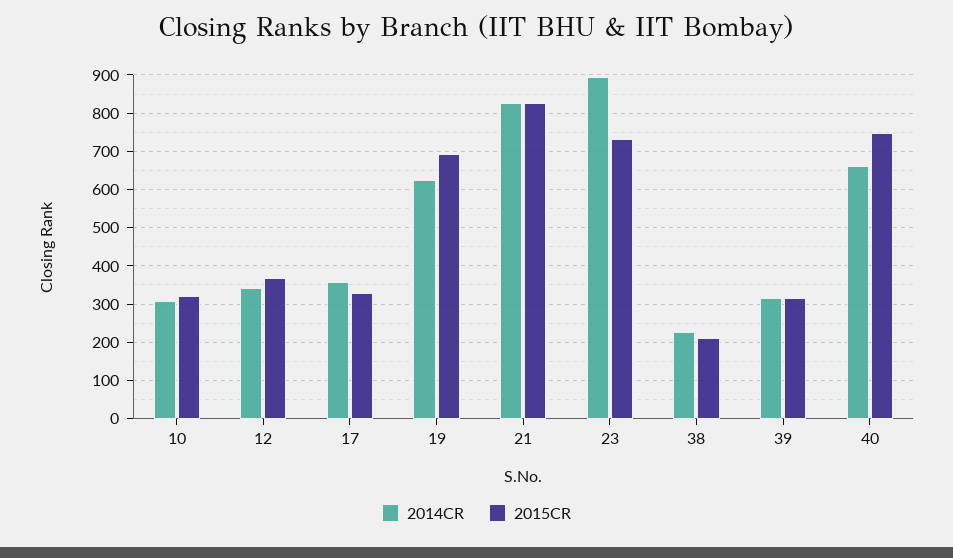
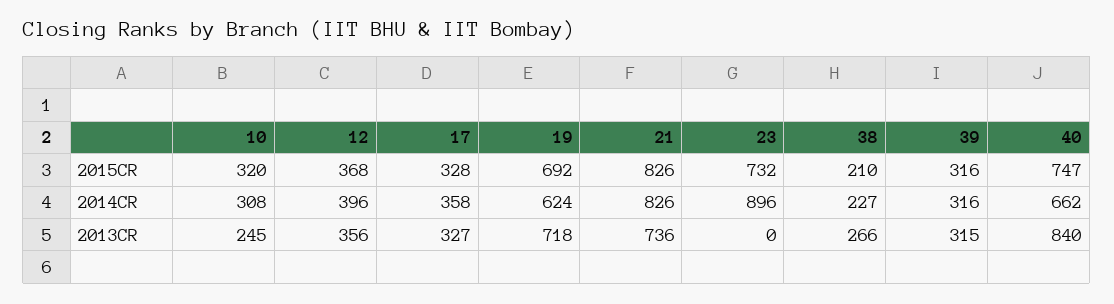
2014CR, 12: 340 -> 396
2013CR, 10: none -> 245
2013CR, 12: none -> 356
2013CR, 17: none -> 327
2013CR, 19: none -> 718
2013CR, 21: none -> 736
2013CR, 23: none -> 0
2013CR, 38: none -> 266
2013CR, 39: none -> 315
2013CR, 40: none -> 840

